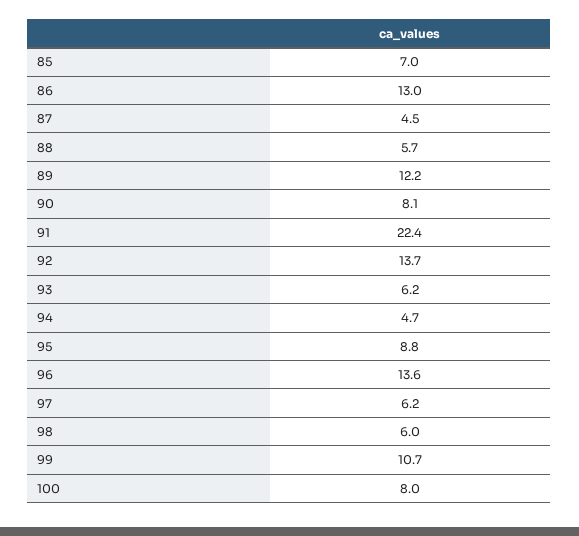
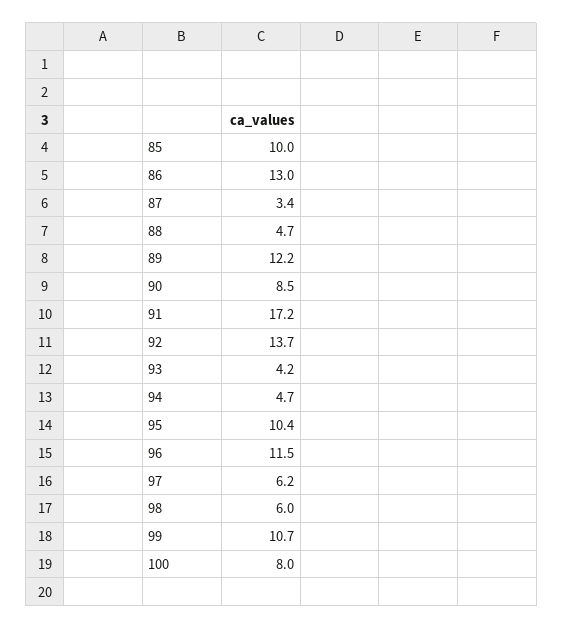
85: 7 -> 10
87: 4.5 -> 3.4
88: 5.7 -> 4.7
90: 8.1 -> 8.5
91: 22.4 -> 17.2
93: 6.2 -> 4.2
95: 8.8 -> 10.4
96: 13.6 -> 11.5

